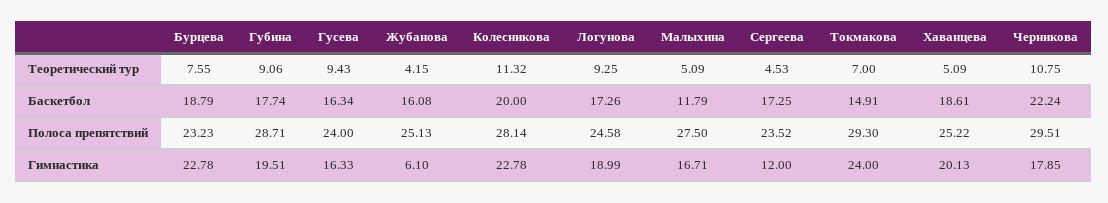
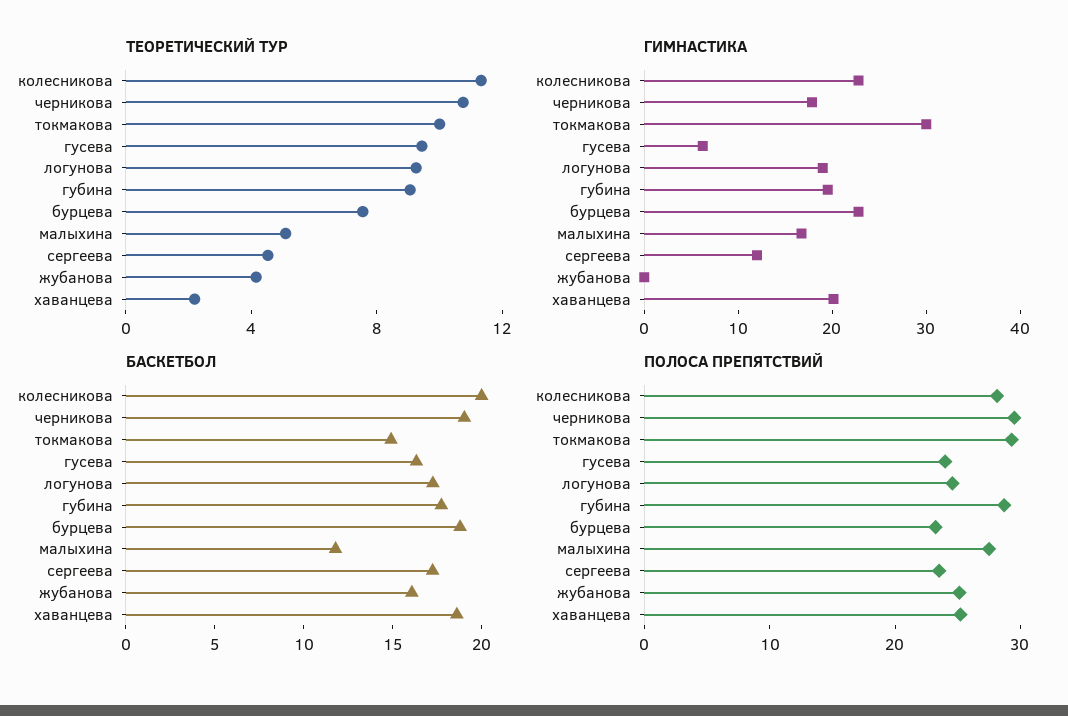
Теоретический тур, Токмакова: 7 -> 10
Теоретический тур, Хаванцева: 5.09 -> 2
Баскетбол, Черникова: 22.24 -> 19
Гимнастика, Гусева: 16.33 -> 6
Гимнастика, Жубанова: 6.1 -> 0
Гимнастика, Токмакова: 24 -> 30

